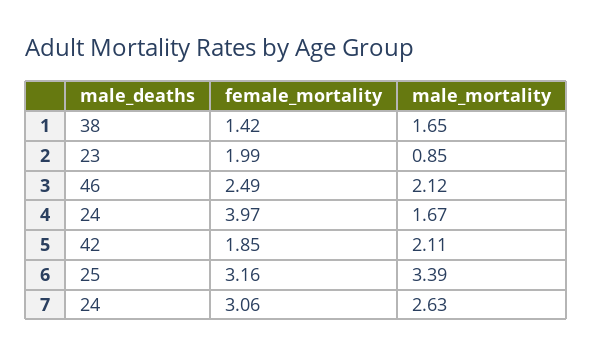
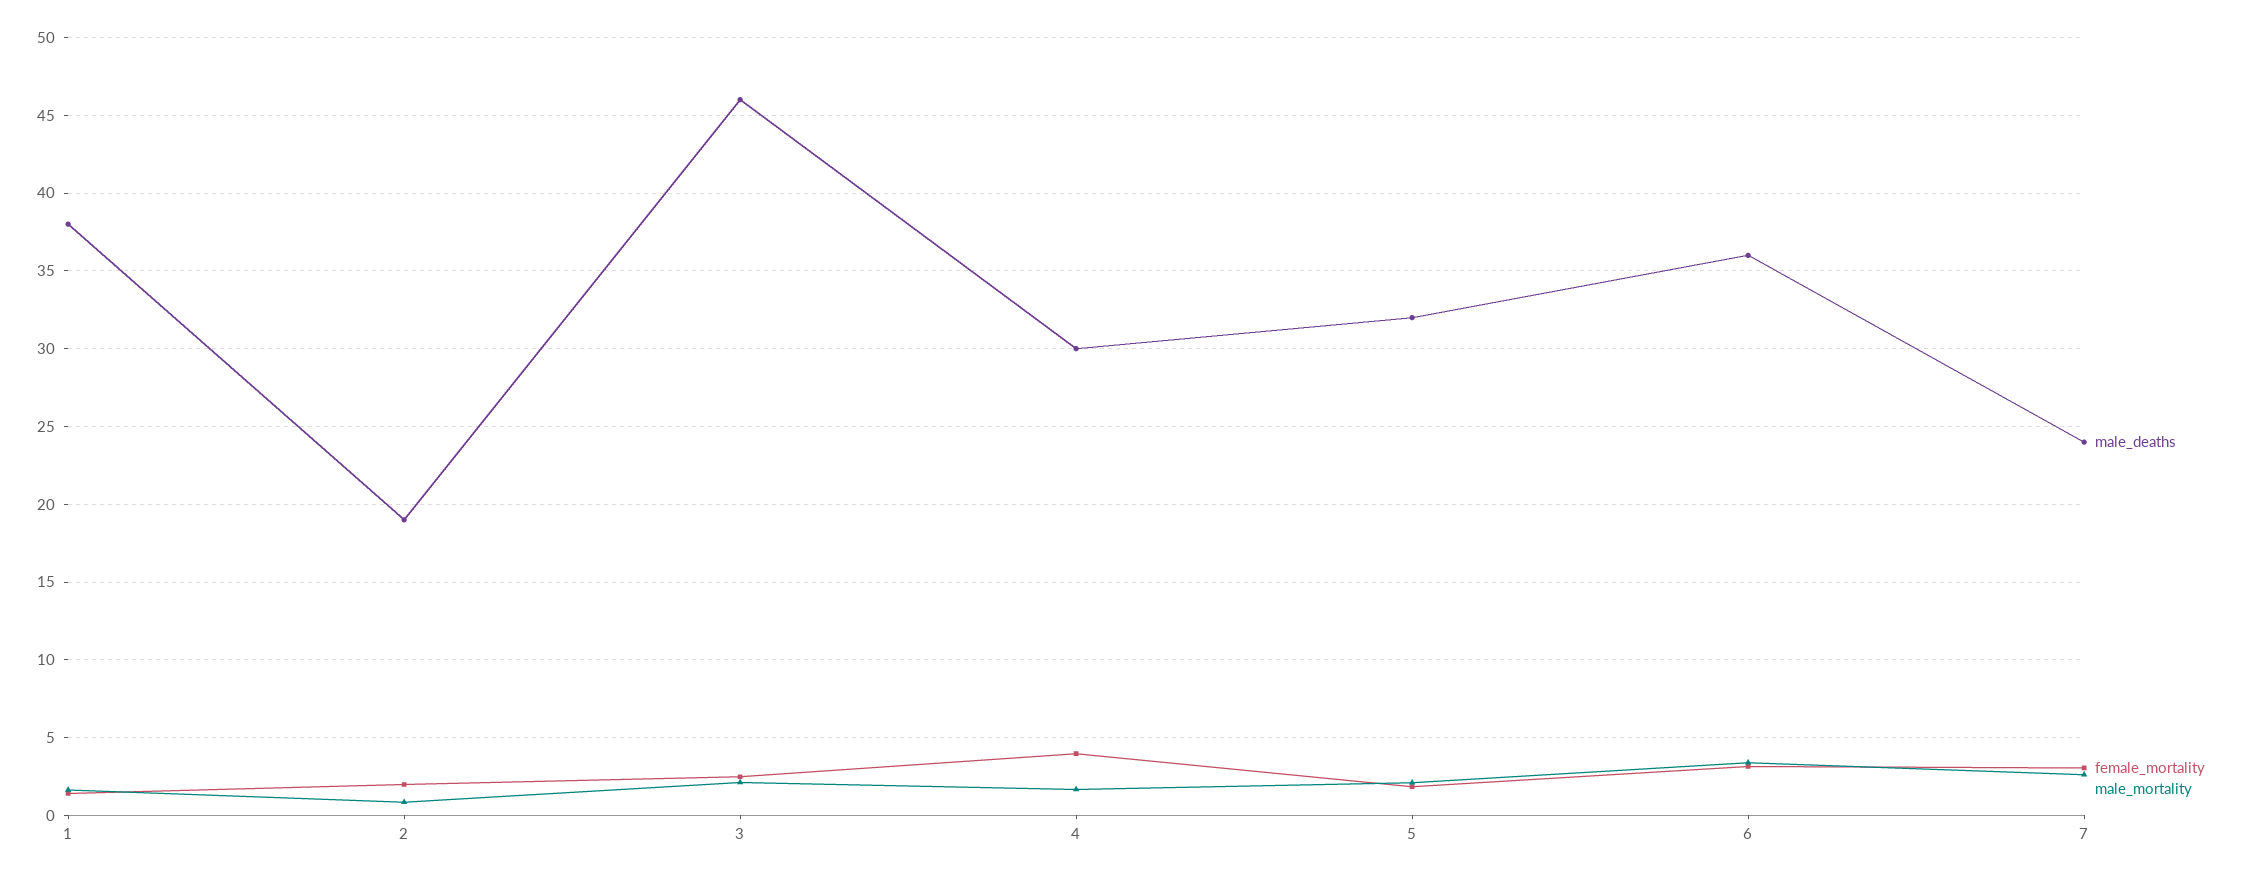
male_deaths, 2: 23 -> 19
male_deaths, 4: 24 -> 30
male_deaths, 5: 42 -> 32
male_deaths, 6: 25 -> 36

